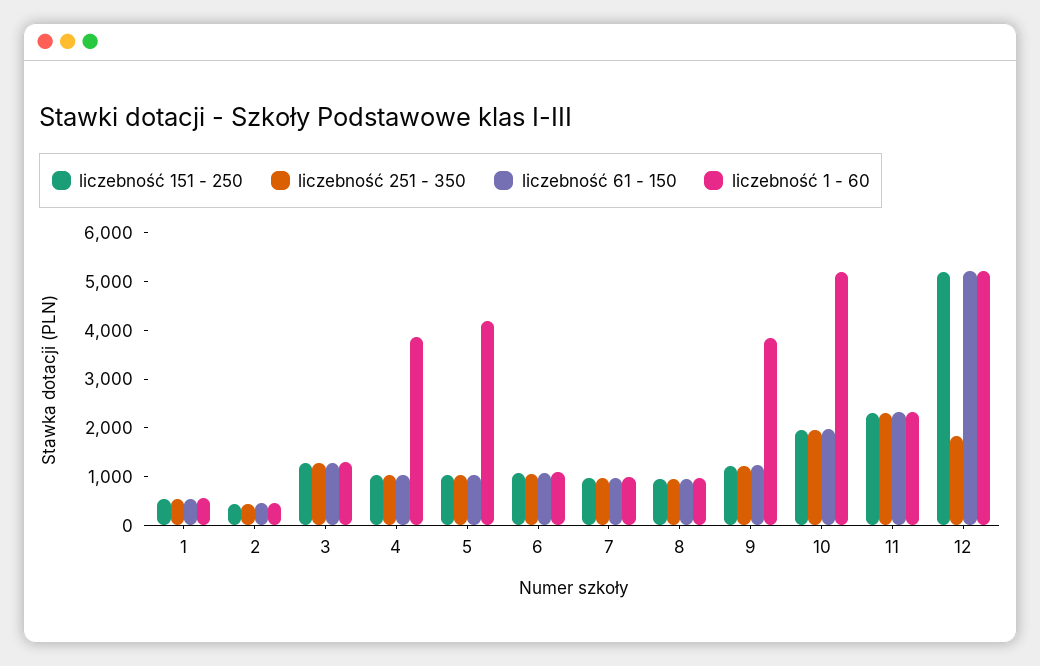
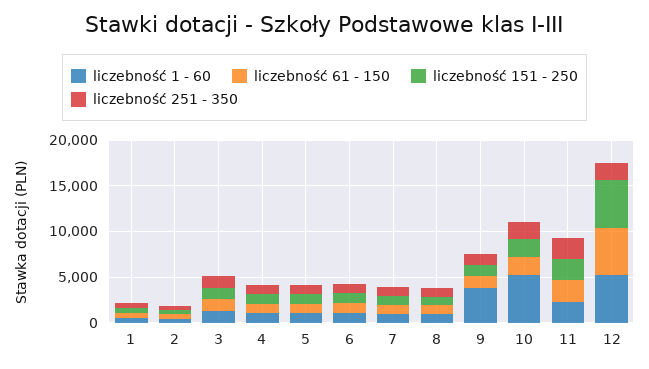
liczebność 1 - 60, 4: 3800 -> 1000
liczebność 1 - 60, 5: 4200 -> 1000

